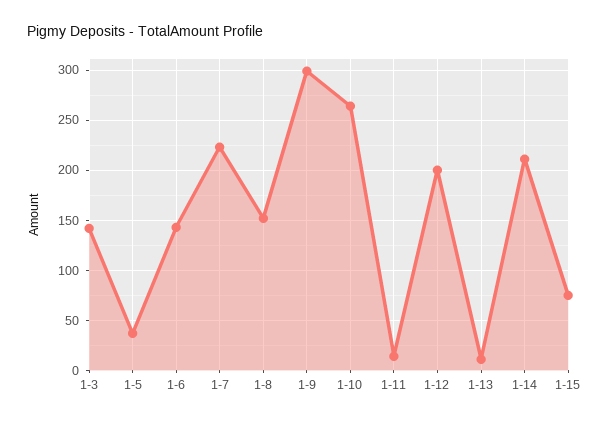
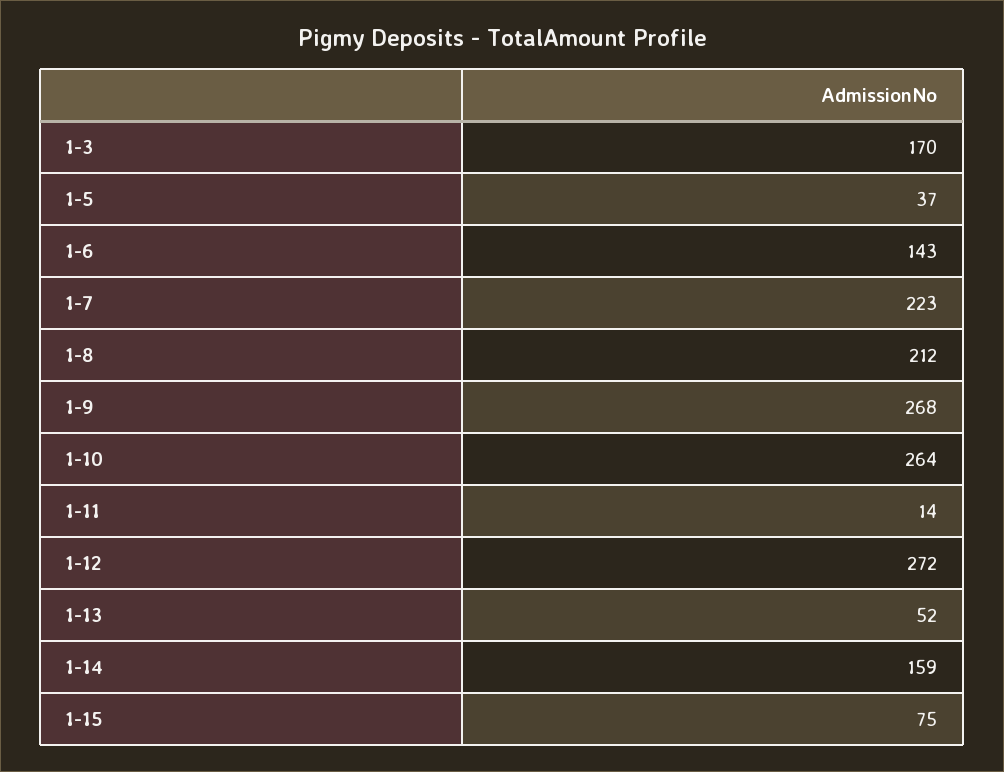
1-3: 140 -> 170
1-8: 150 -> 212
1-9: 300 -> 268
1-12: 200 -> 272
1-13: 10 -> 52
1-14: 210 -> 159

